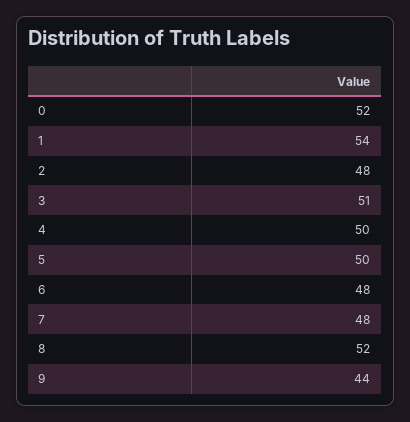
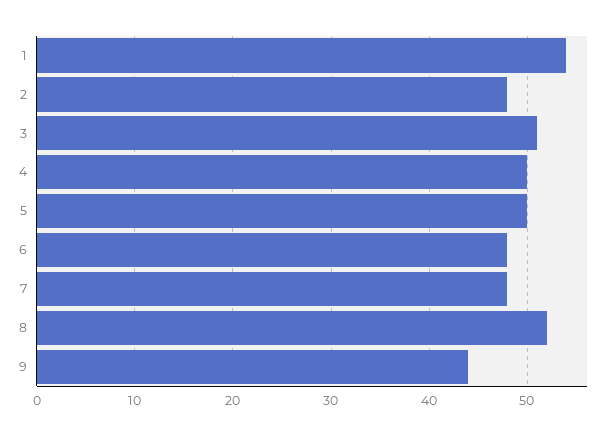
0: 52 -> none

